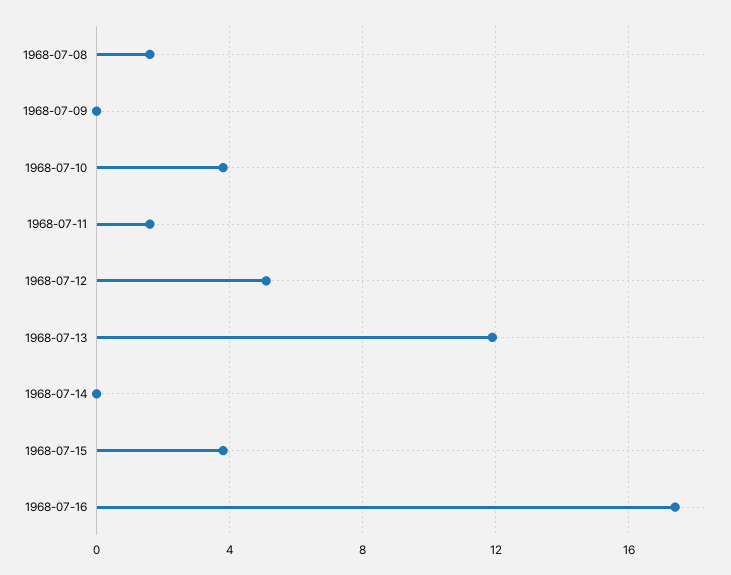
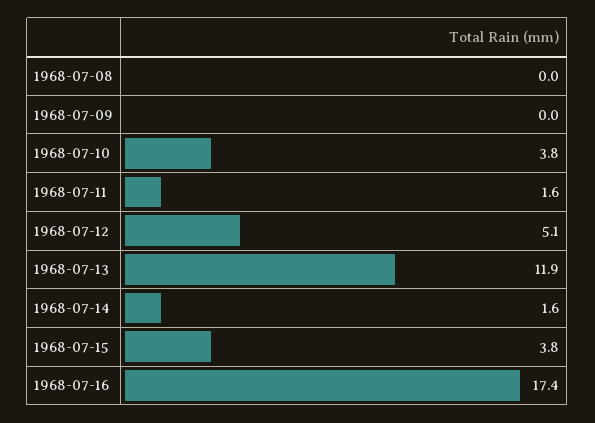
1968-07-08: 1.5 -> 0
1968-07-14: 0 -> 1.6

